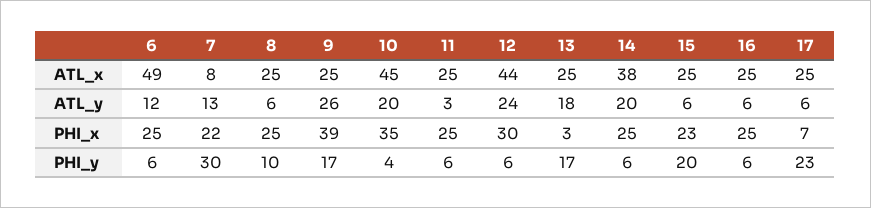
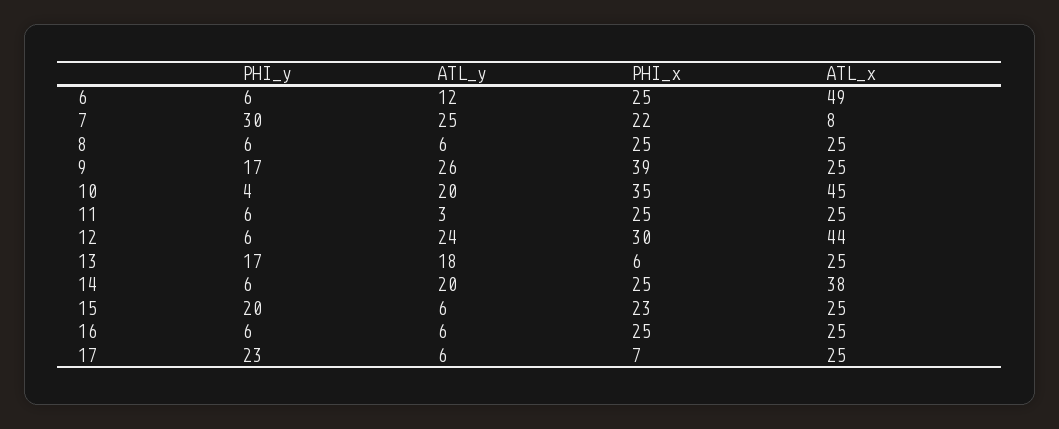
7, ATL_y: 13 -> 25
13, PHI_x: 3 -> 6
8, PHI_y: 10 -> 6

